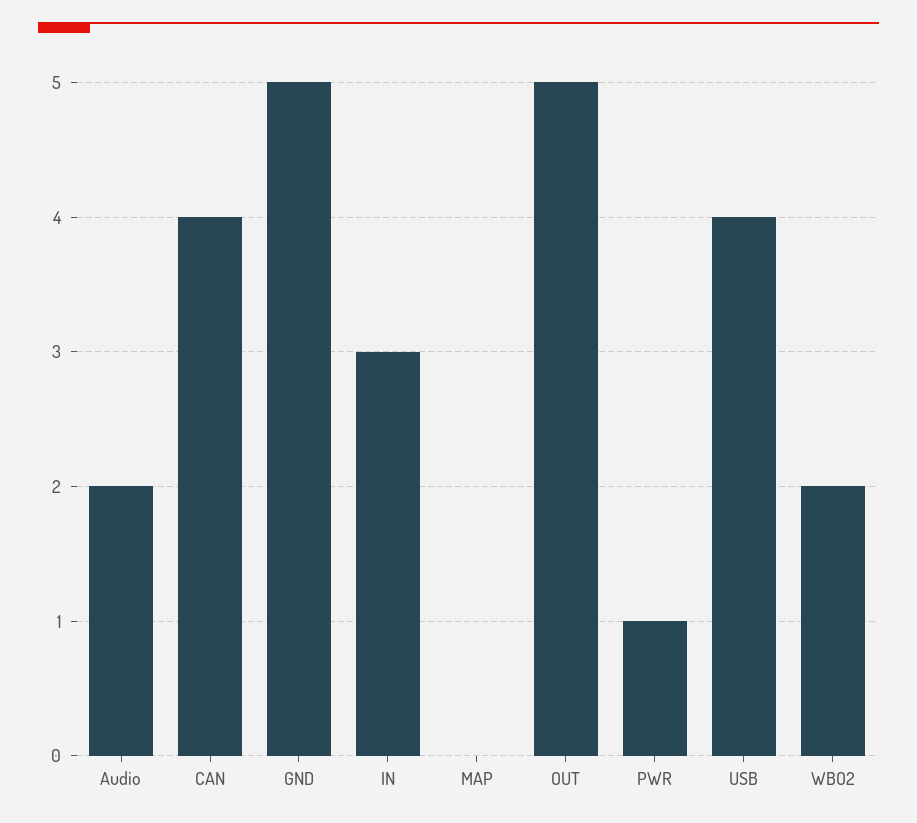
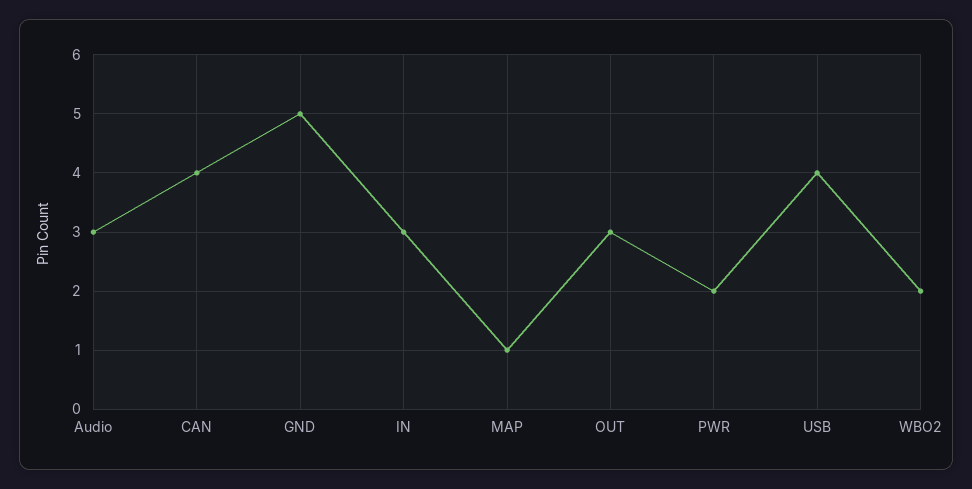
Audio: 2 -> 3
MAP: 0 -> 1
OUT: 5 -> 3
PWR: 1 -> 2

